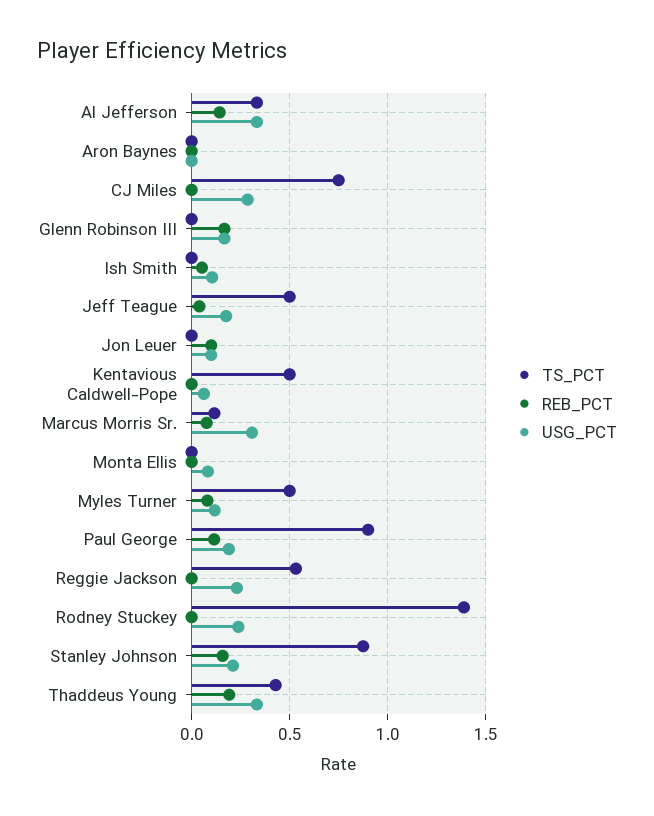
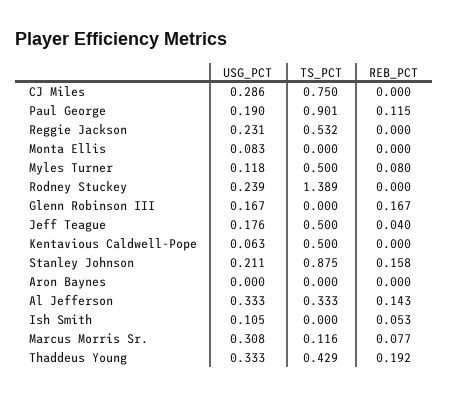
TS_PCT, Jon Leuer: 0 -> none
REB_PCT, Jon Leuer: 0.1 -> none
USG_PCT, Jon Leuer: 0.1 -> none

